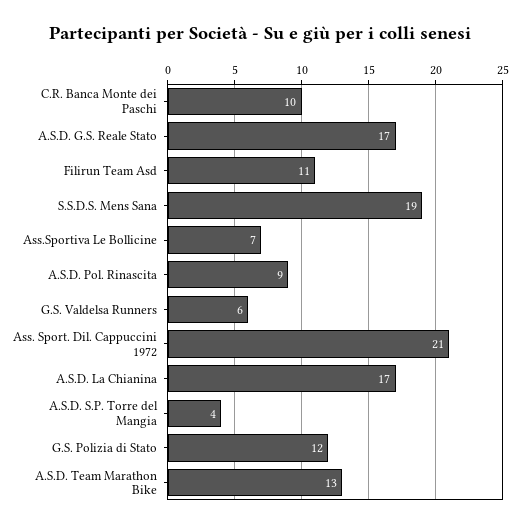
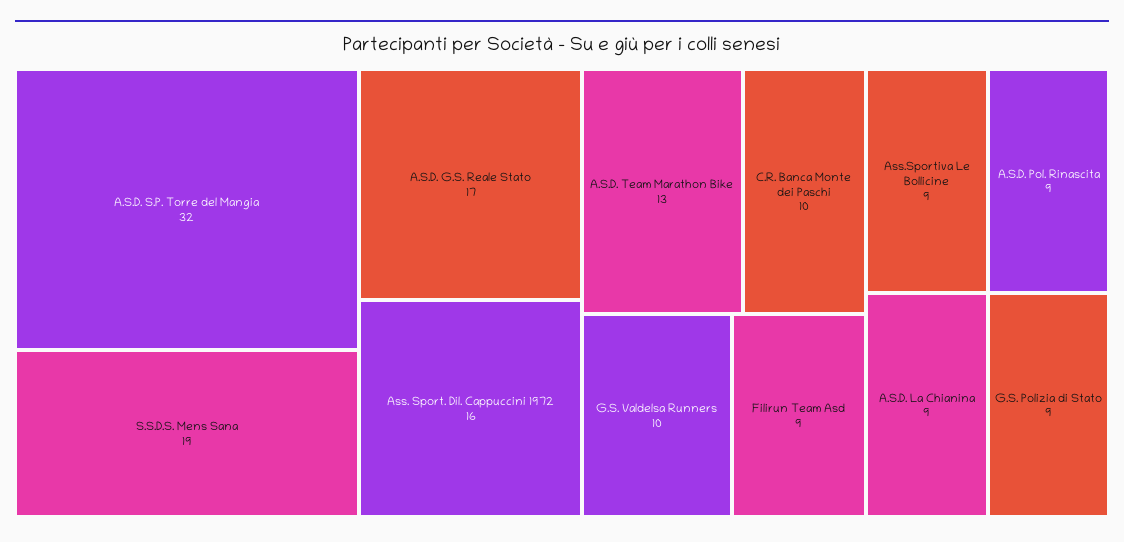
Filirun Team Asd: 11 -> 9
Ass.Sportiva Le Bollicine: 7 -> 9
G.S. Valdelsa Runners: 6 -> 10
Ass. Sport. Dil. Cappuccini 1972: 21 -> 16
A.S.D. La Chianina: 17 -> 9
A.S.D. S.P. Torre del Mangia: 4 -> 32
G.S. Polizia di Stato: 12 -> 9

